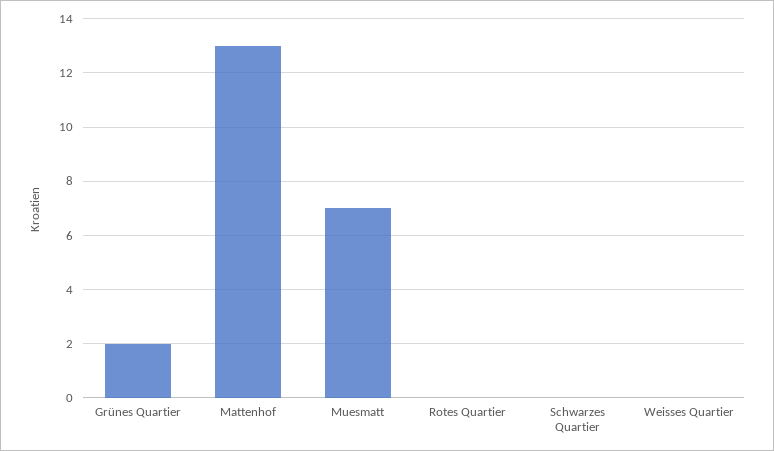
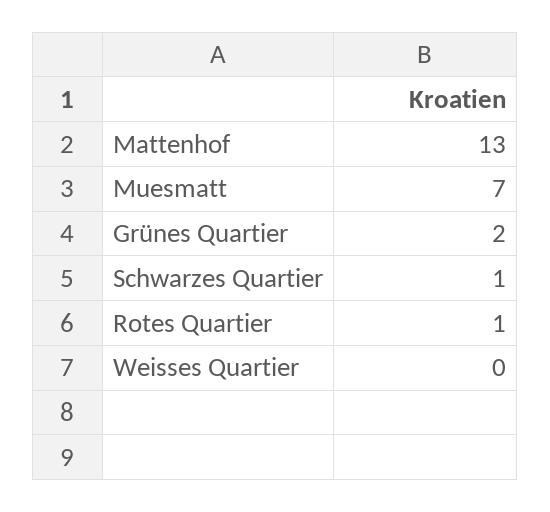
Rotes Quartier: 0 -> 1
Schwarzes Quartier: 0 -> 1

